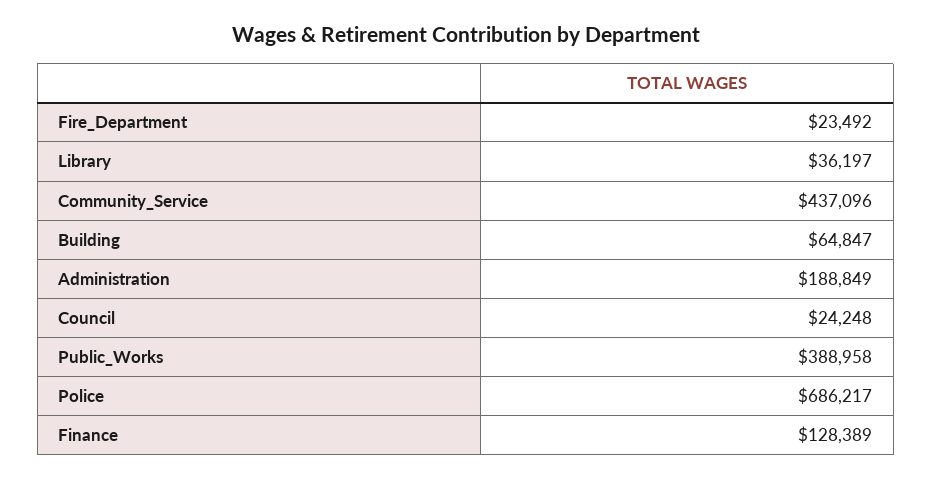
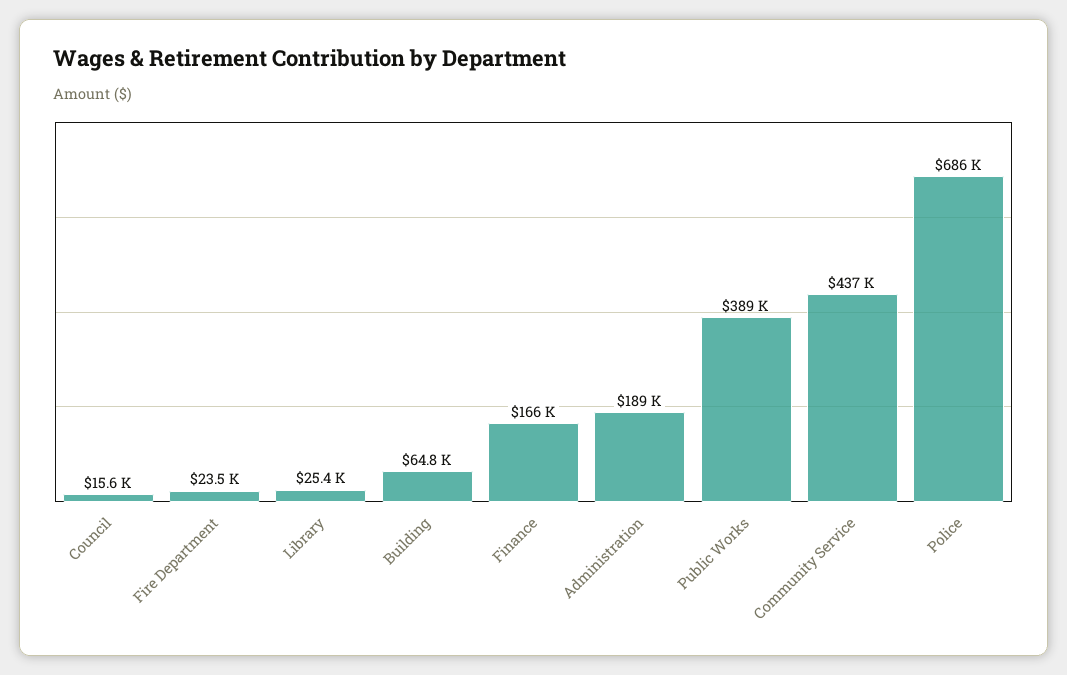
Library: 36197 -> 25400
Council: 24248 -> 15600
Finance: 128389 -> 166000

